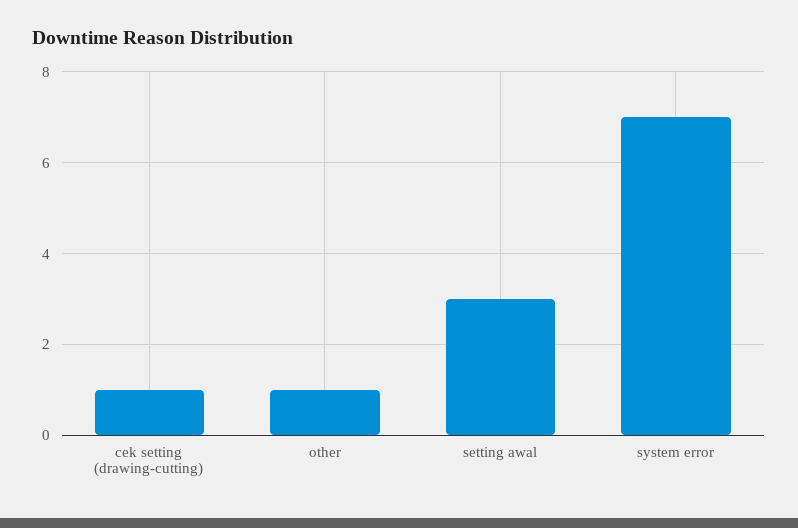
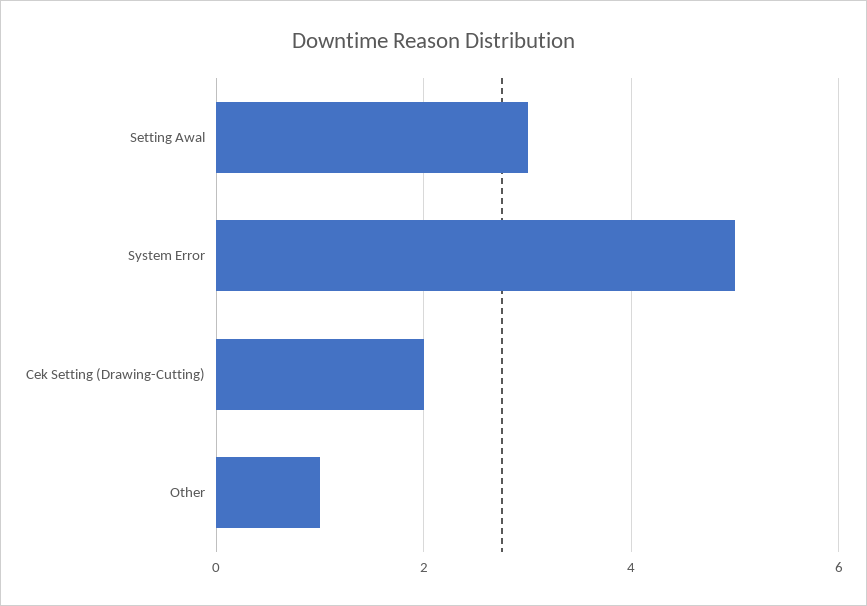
cek setting (drawing-cutting): 1 -> 2
system error: 7 -> 5

